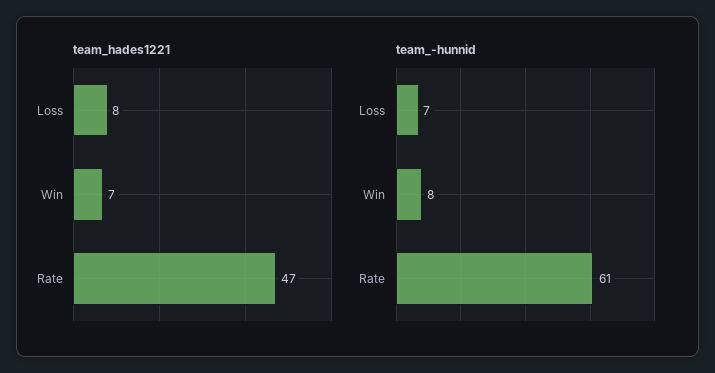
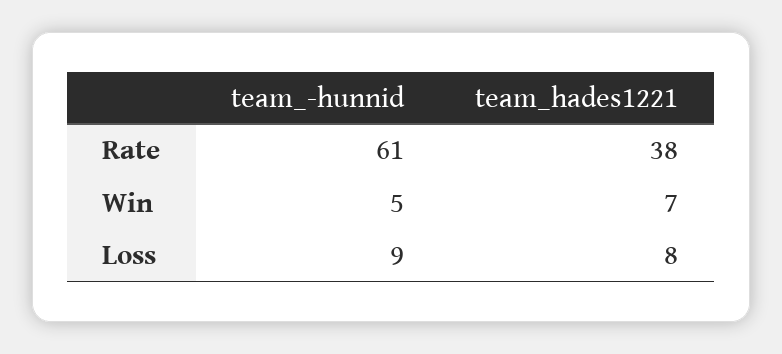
team_hades1221, Rate: 47 -> 38
team_-hunnid, Loss: 7 -> 9
team_-hunnid, Win: 8 -> 5

